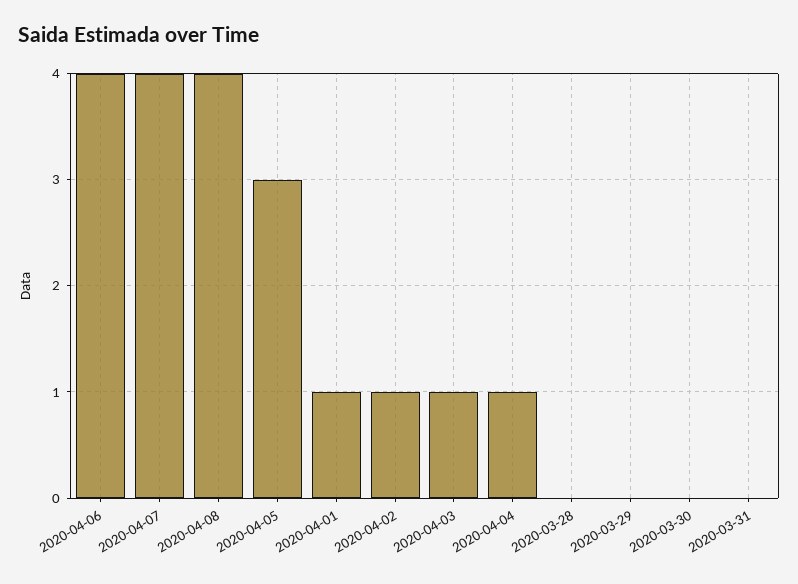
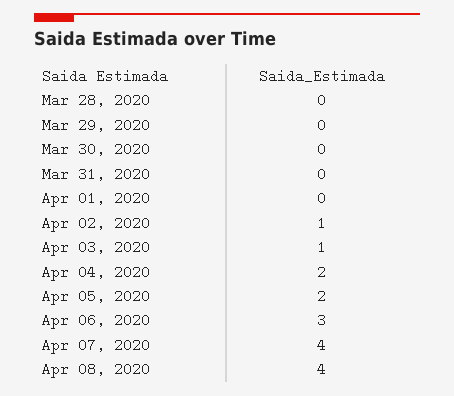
2020-04-06: 4 -> 3
2020-04-05: 3 -> 2
2020-04-01: 1 -> 0
2020-04-04: 1 -> 2

